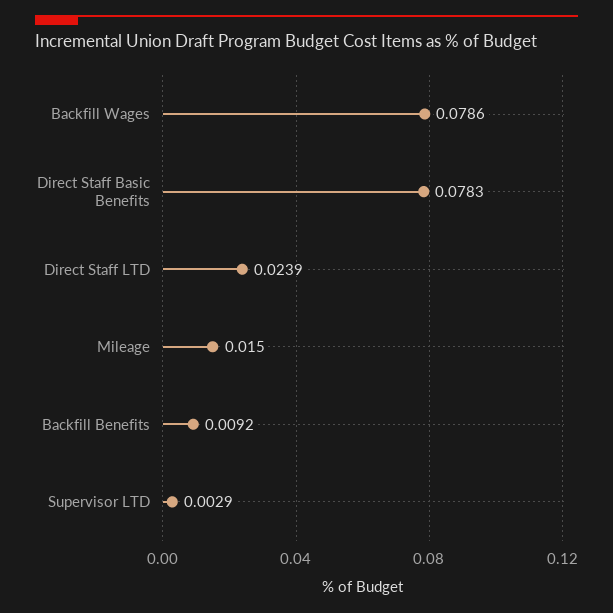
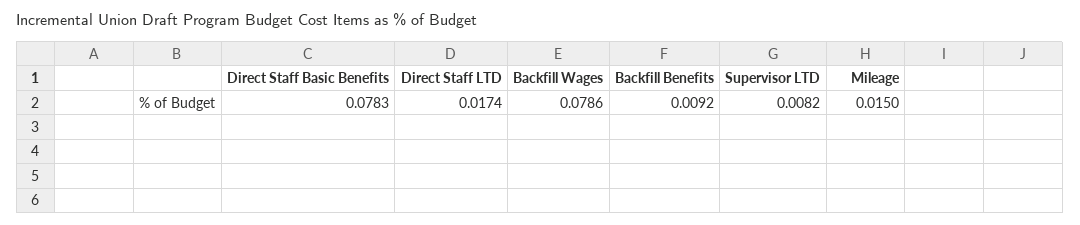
Direct Staff LTD: 0.0239 -> 0.0174
Supervisor LTD: 0.0029 -> 0.0082

